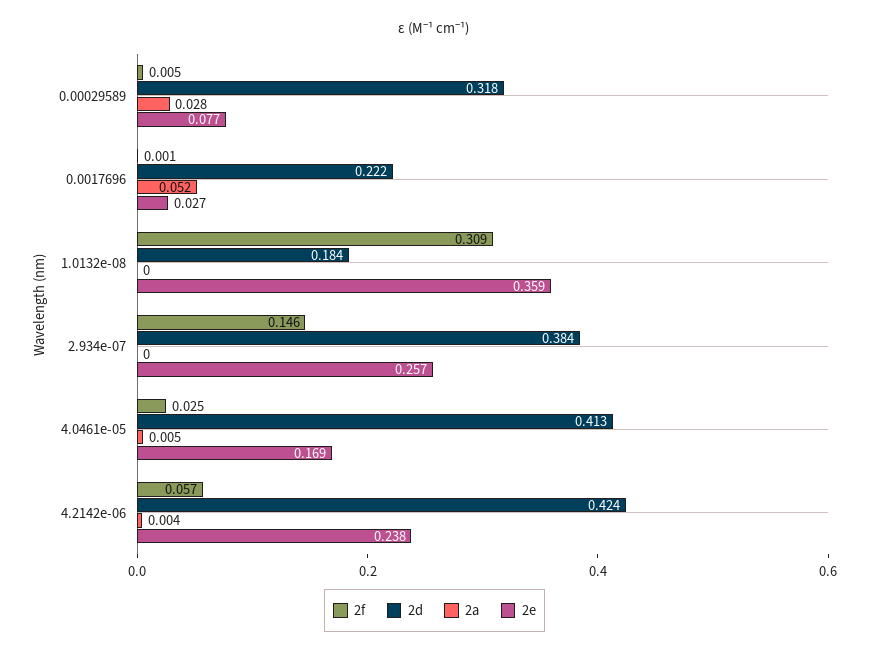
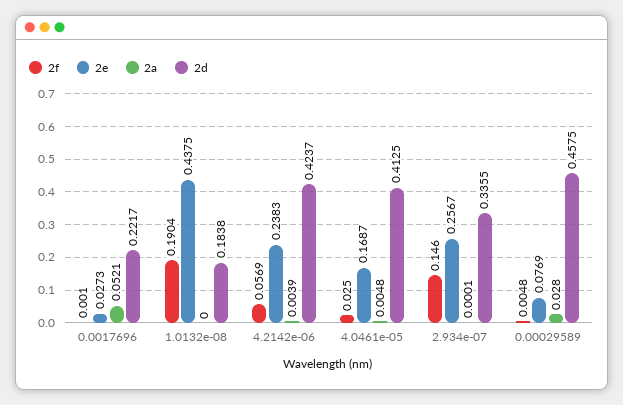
2d, 0.00029589: 0.318 -> 0.4575
2f, 1.0132e-08: 0.309 -> 0.1904
2e, 1.0132e-08: 0.359 -> 0.4375
2d, 2.934e-07: 0.384 -> 0.3355

